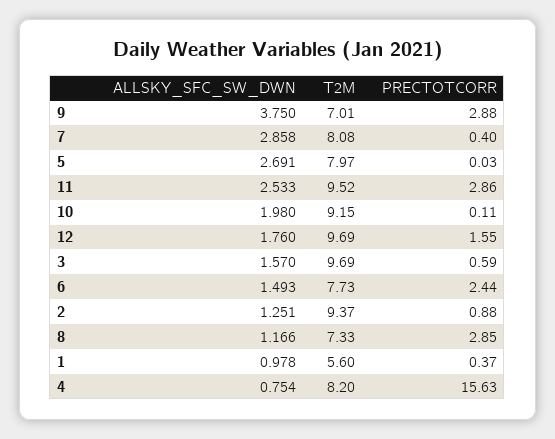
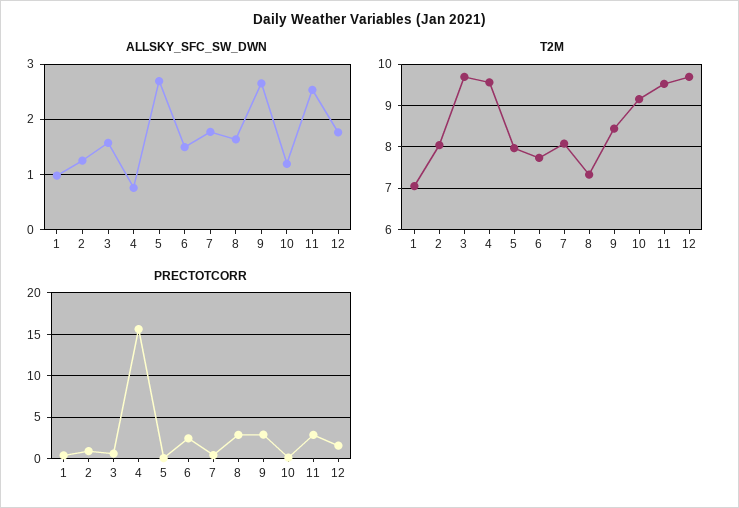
ALLSKY_SFC_SW_DWN, 9: 3.75 -> 2.6
T2M, 9: 7.01 -> 8.4
ALLSKY_SFC_SW_DWN, 7: 2.858 -> 1.8
ALLSKY_SFC_SW_DWN, 10: 1.98 -> 1.2
T2M, 2: 9.37 -> 8
ALLSKY_SFC_SW_DWN, 8: 1.166 -> 1.6
T2M, 1: 5.6 -> 7
T2M, 4: 8.2 -> 9.6

